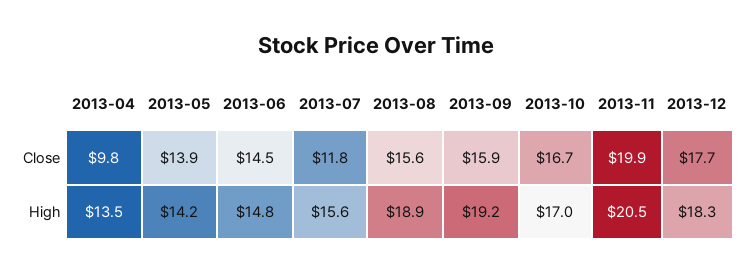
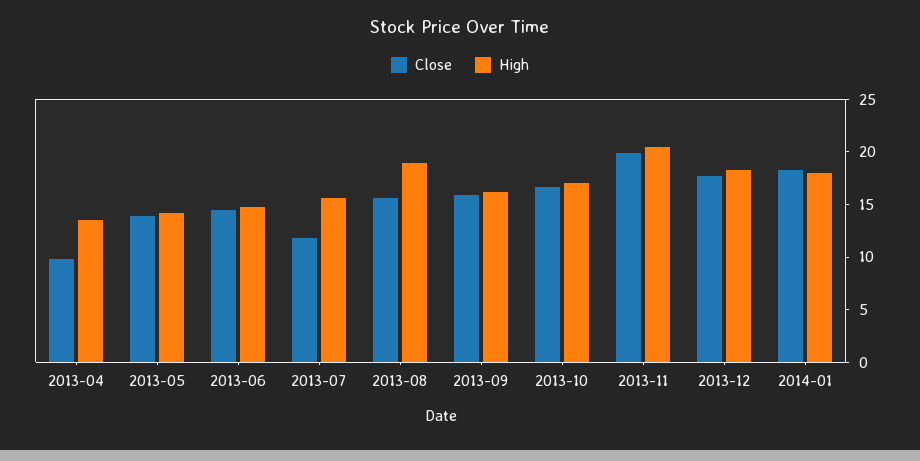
High, 2013-09: 19.2 -> 16
Close, 2014-01: none -> 18
High, 2014-01: none -> 18

